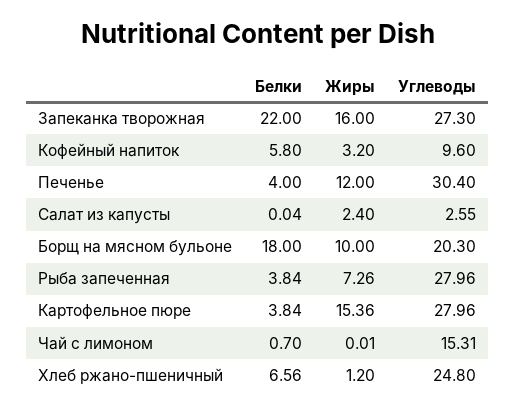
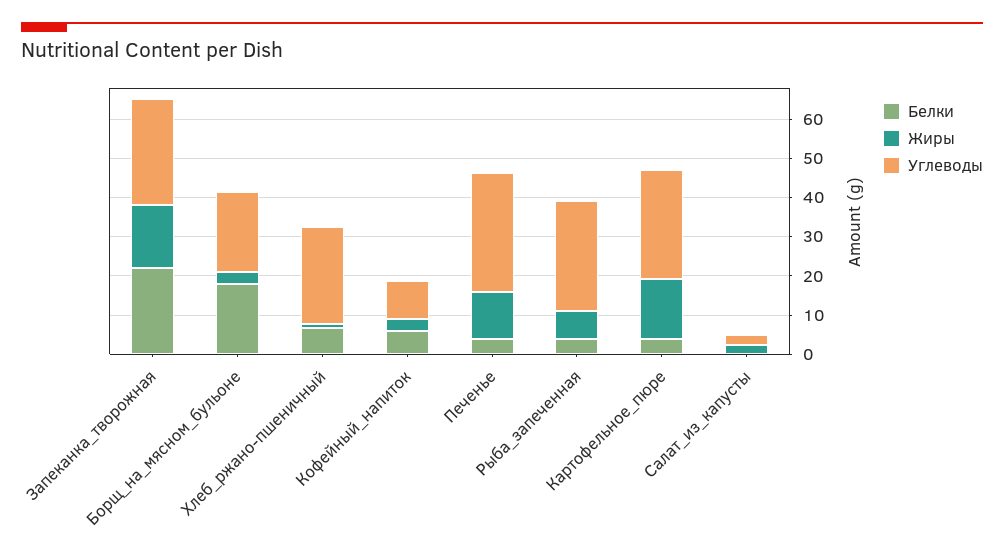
Жиры, Борщ на мясном бульоне: 10 -> 2.5
Белки, Чай с лимоном: 0.7 -> none
Жиры, Чай с лимоном: 0.01 -> none
Углеводы, Чай с лимоном: 15.31 -> none

